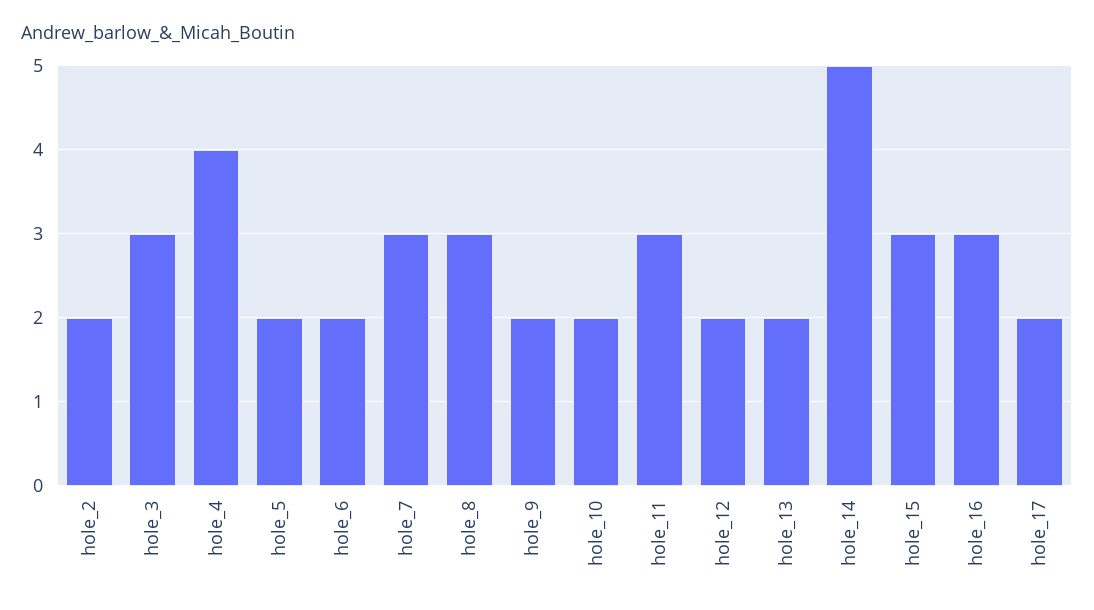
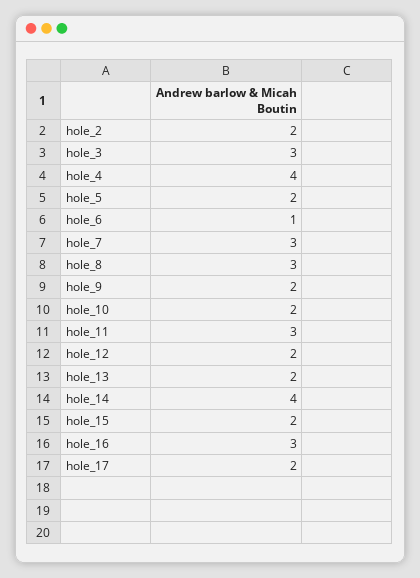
hole_6: 2 -> 1
hole_14: 5 -> 4
hole_15: 3 -> 2

